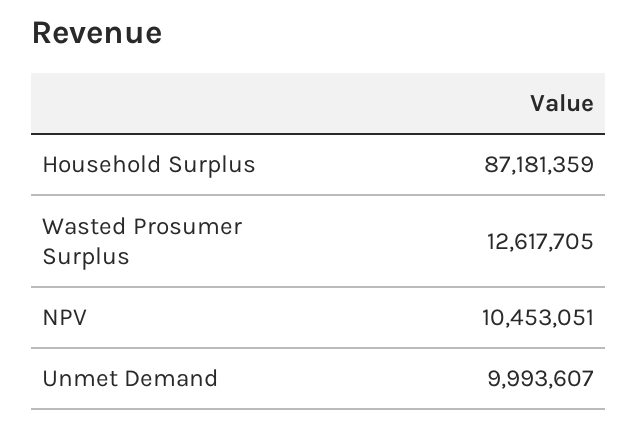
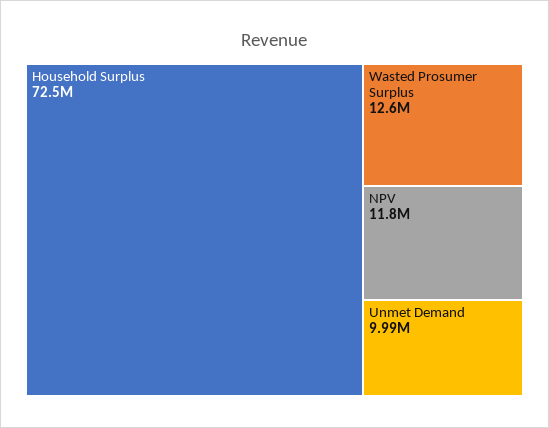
Household Surplus: 87181359 -> 72500000
NPV: 10453051 -> 11800000

